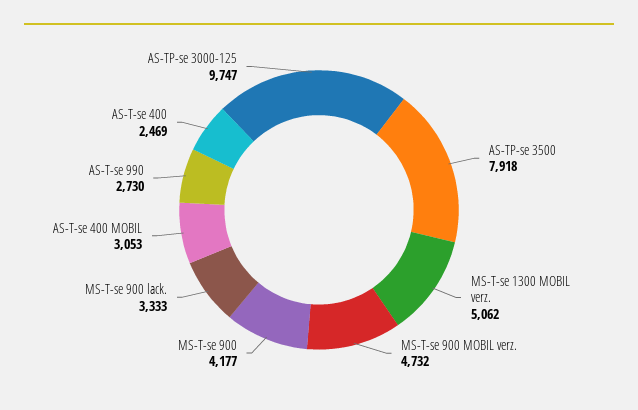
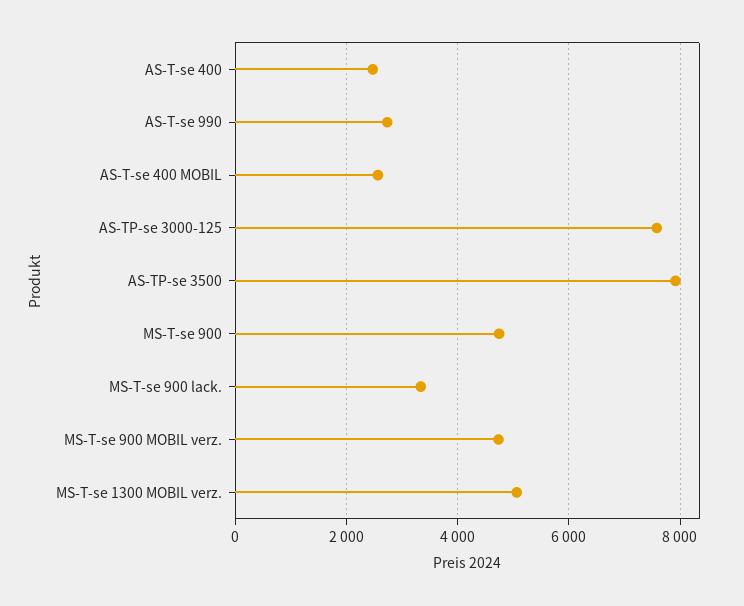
MS-T-se 900: 4177 -> 4800
AS-T-se 400 MOBIL: 3053 -> 2600
AS-TP-se 3000-125: 9747 -> 7600

